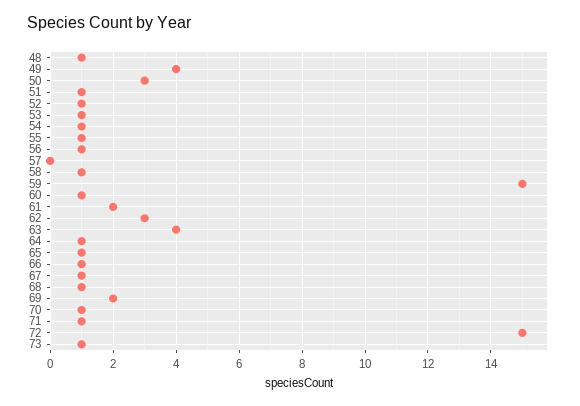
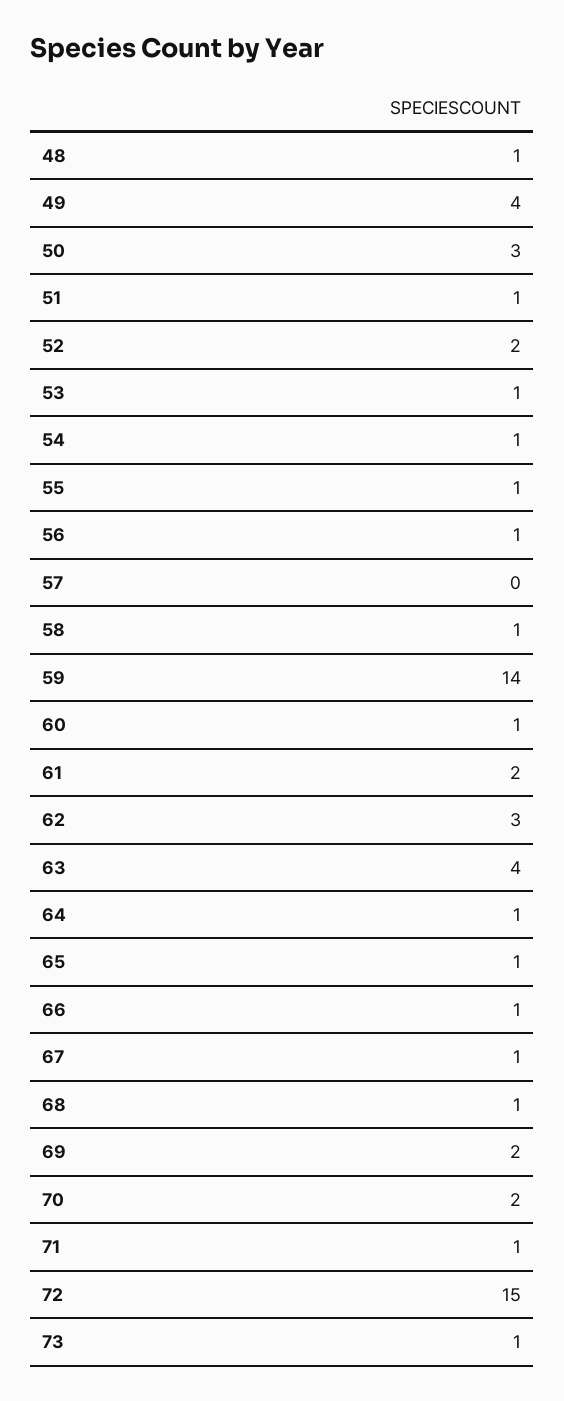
52: 1 -> 2
59: 15 -> 14
70: 1 -> 2

